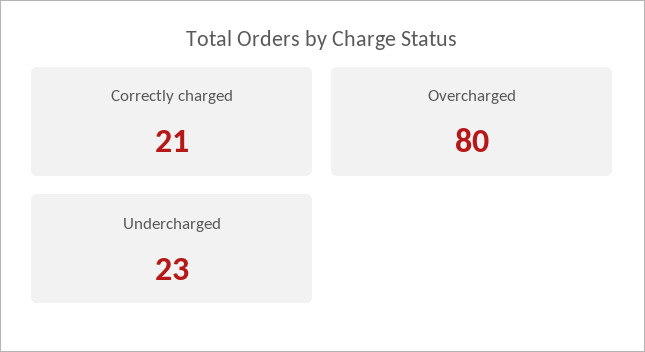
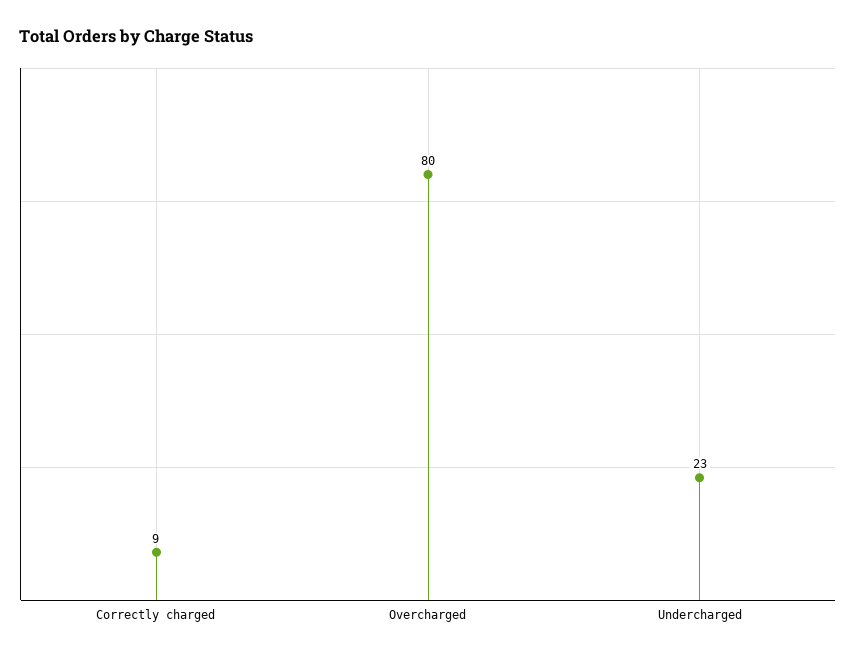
Correctly charged: 21 -> 9

